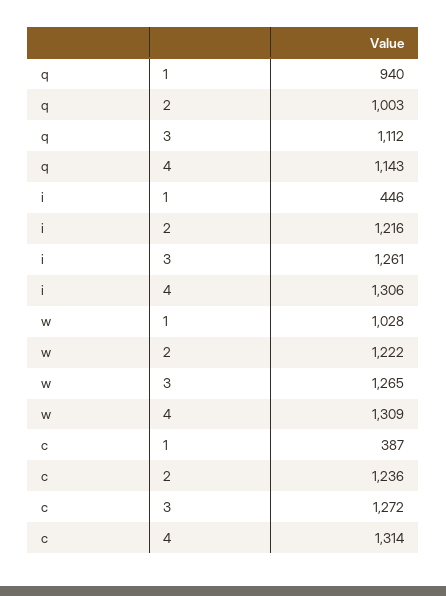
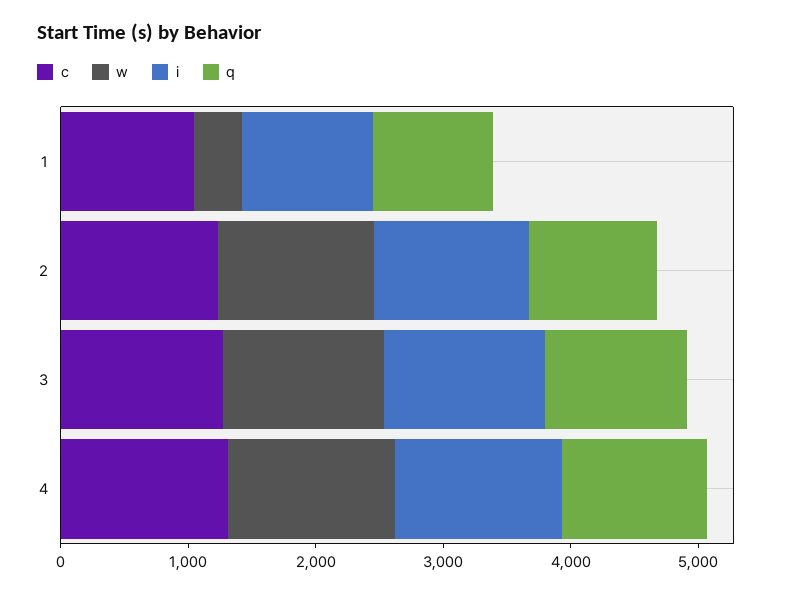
i, 1: 446 -> 1000
w, 1: 1028 -> 400
c, 1: 387 -> 1000

